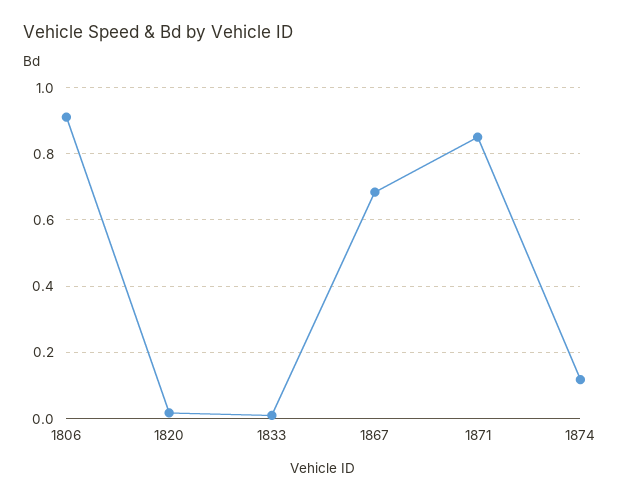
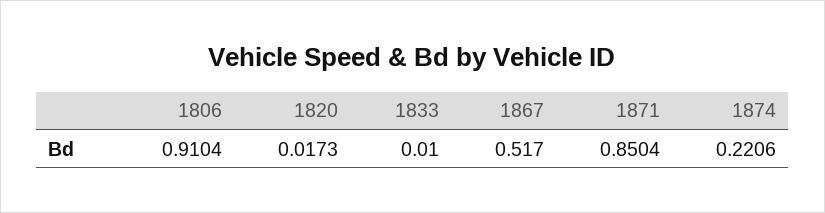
1867: 0.68 -> 0.517
1874: 0.12 -> 0.2206

